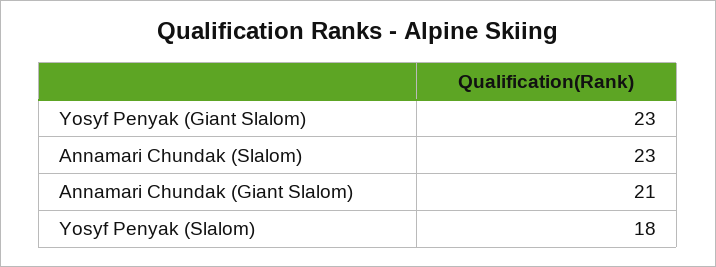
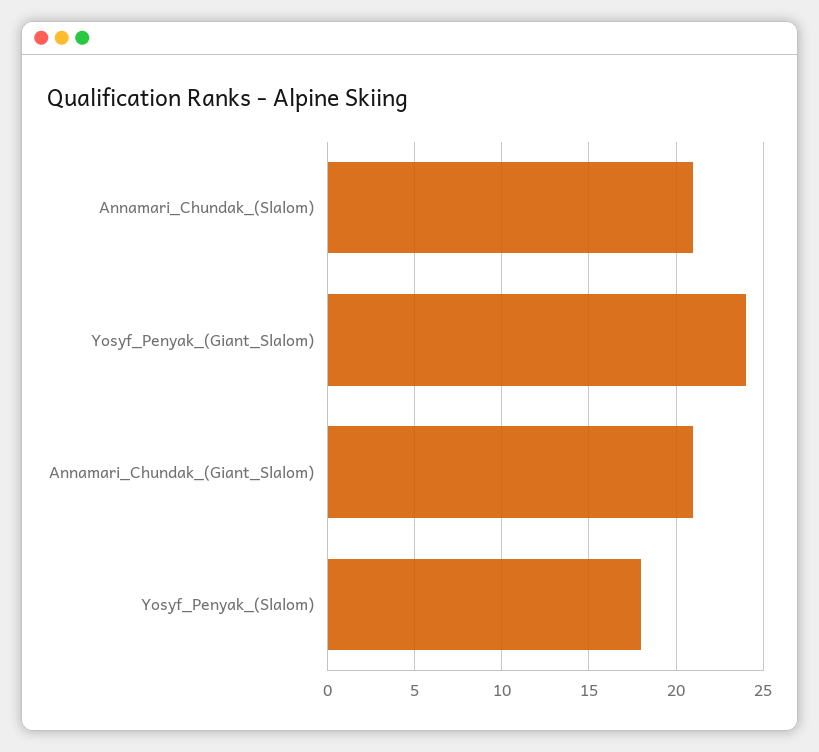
Yosyf Penyak (Giant Slalom): 23 -> 24
Annamari Chundak (Slalom): 23 -> 21

